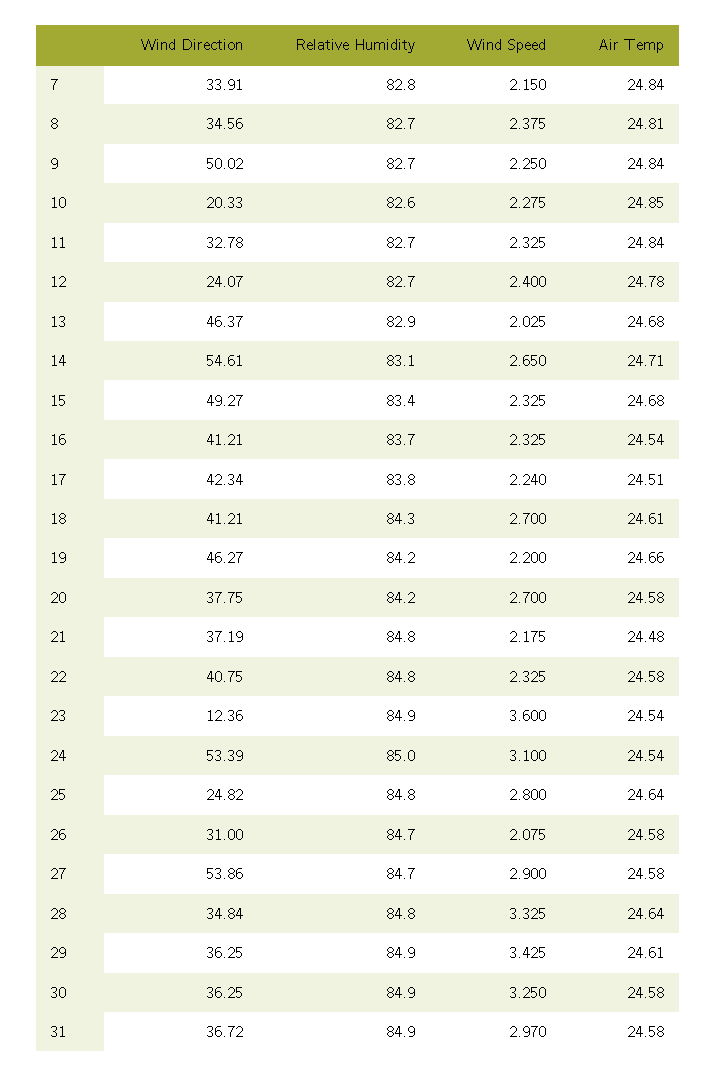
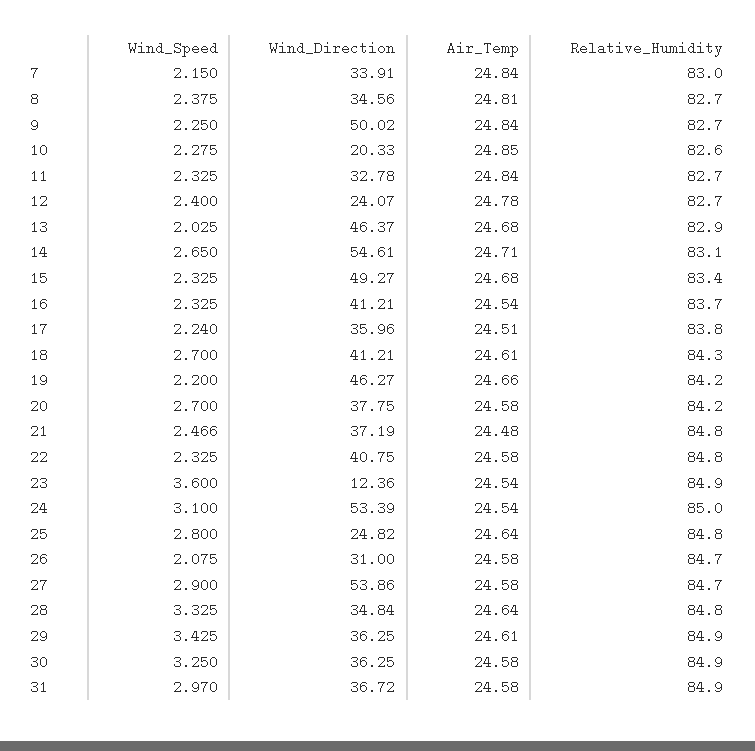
Relative Humidity, 7: 82.8 -> 83
Wind Direction, 17: 42.34 -> 35.96
Wind Speed, 21: 2.175 -> 2.466

